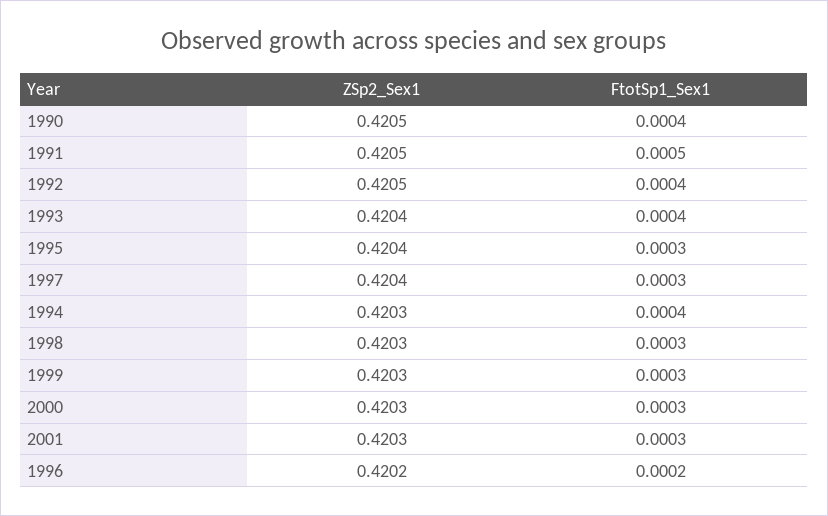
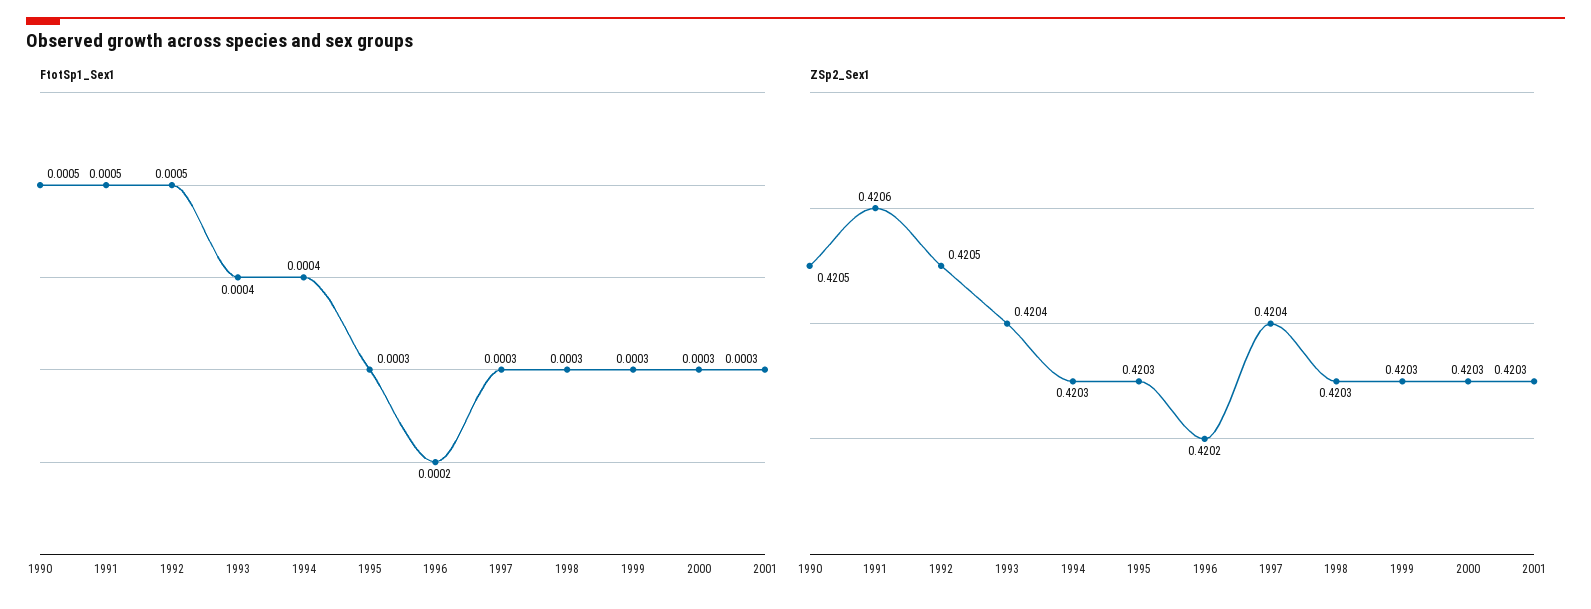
FtotSp1_Sex1, 1990: 0.0004 -> 0.0005
ZSp2_Sex1, 1991: 0.4205 -> 0.4206
FtotSp1_Sex1, 1992: 0.0004 -> 0.0005
ZSp2_Sex1, 1995: 0.4204 -> 0.4203

